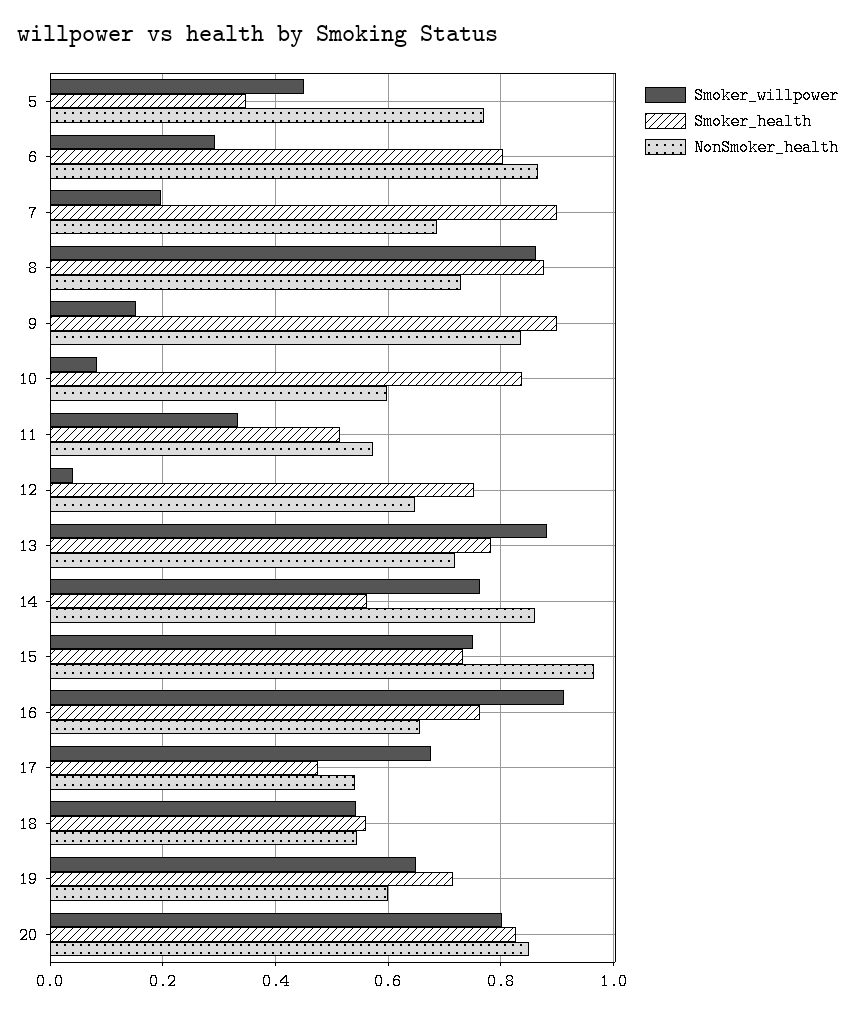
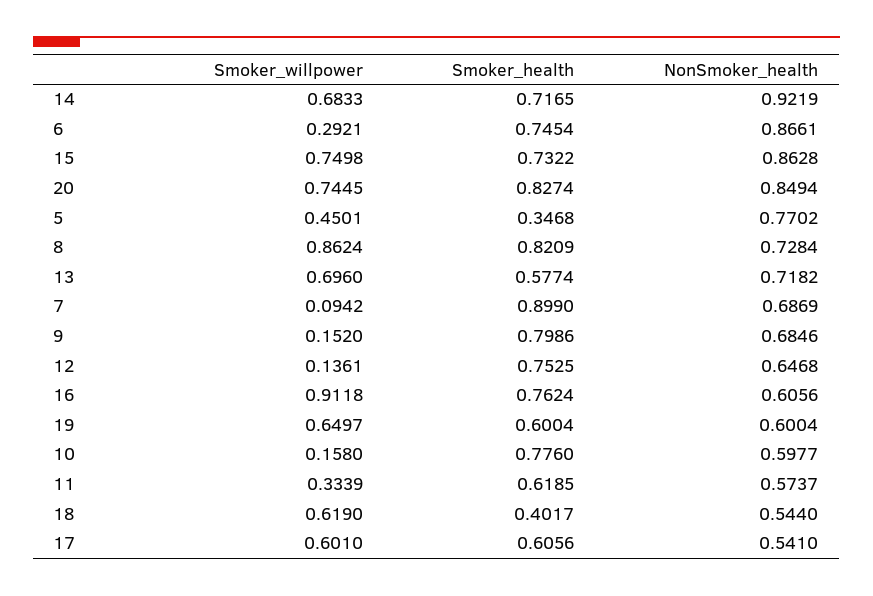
Smoker_health, 6: 0.8 -> 0.7454
Smoker_willpower, 7: 0.2 -> 0.0942
Smoker_health, 8: 0.88 -> 0.8209
Smoker_health, 9: 0.9 -> 0.7986
NonSmoker_health, 9: 0.84 -> 0.6846
Smoker_willpower, 10: 0.08 -> 0.158
Smoker_health, 10: 0.84 -> 0.776
Smoker_health, 11: 0.52 -> 0.6185
Smoker_willpower, 12: 0.04 -> 0.1361
Smoker_willpower, 13: 0.88 -> 0.696
Smoker_health, 13: 0.78 -> 0.5774
Smoker_willpower, 14: 0.76 -> 0.6833
Smoker_health, 14: 0.56 -> 0.7165
NonSmoker_health, 14: 0.86 -> 0.9219
NonSmoker_health, 15: 0.96 -> 0.8628
NonSmoker_health, 16: 0.66 -> 0.6056
Smoker_willpower, 17: 0.68 -> 0.601
Smoker_health, 17: 0.48 -> 0.6056
Smoker_willpower, 18: 0.54 -> 0.619
Smoker_health, 18: 0.56 -> 0.4017
Smoker_health, 19: 0.72 -> 0.6004
Smoker_willpower, 20: 0.8 -> 0.7445

